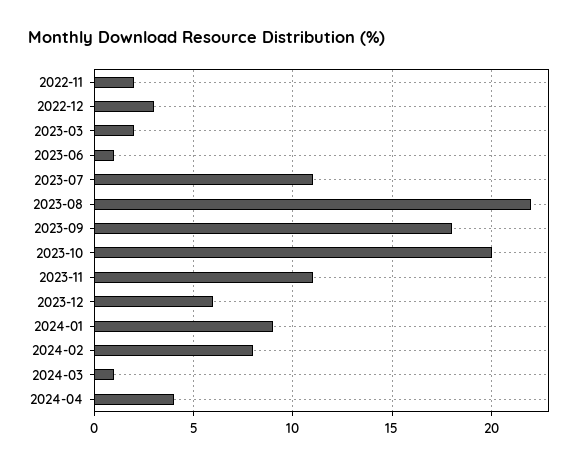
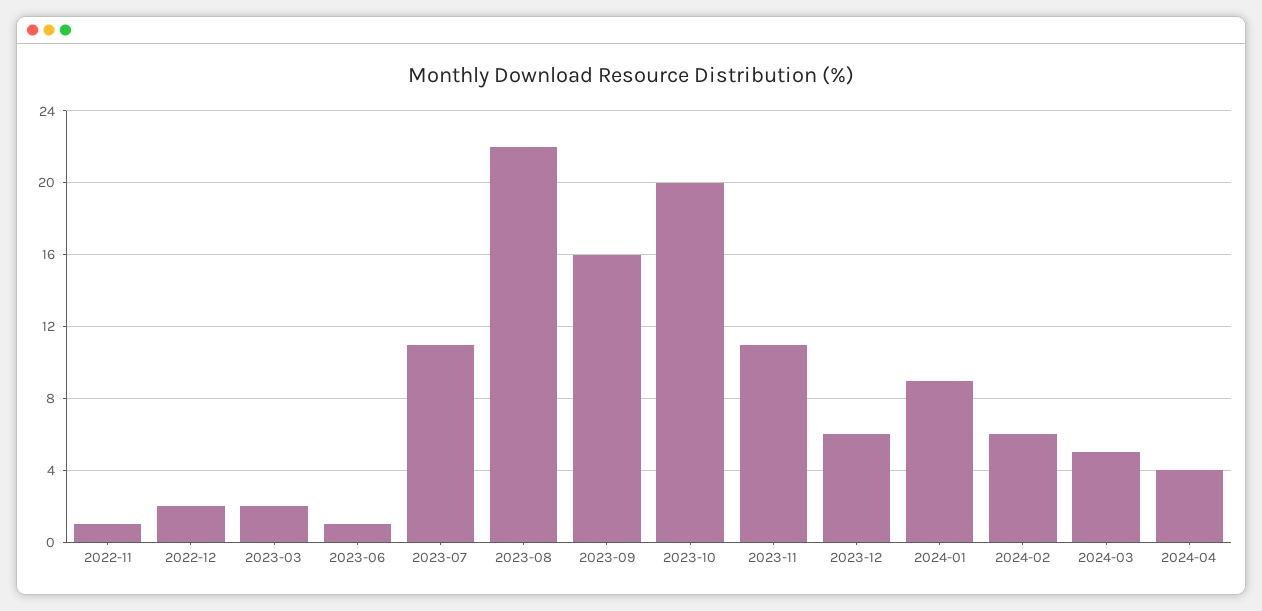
2022-11: 2 -> 1
2022-12: 3 -> 2
2023-09: 18 -> 16
2024-02: 8 -> 6
2024-03: 1 -> 5

